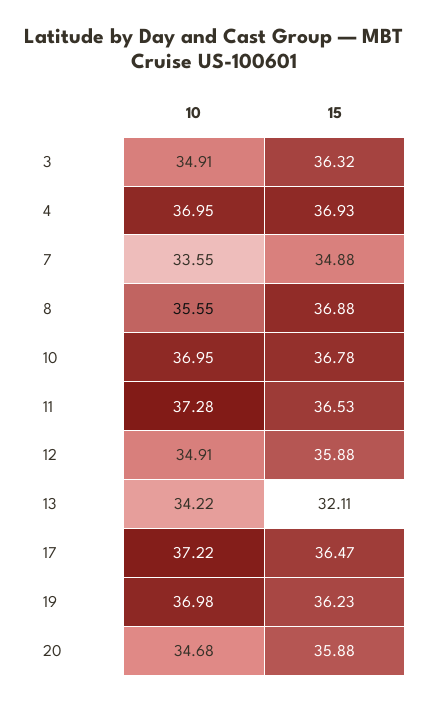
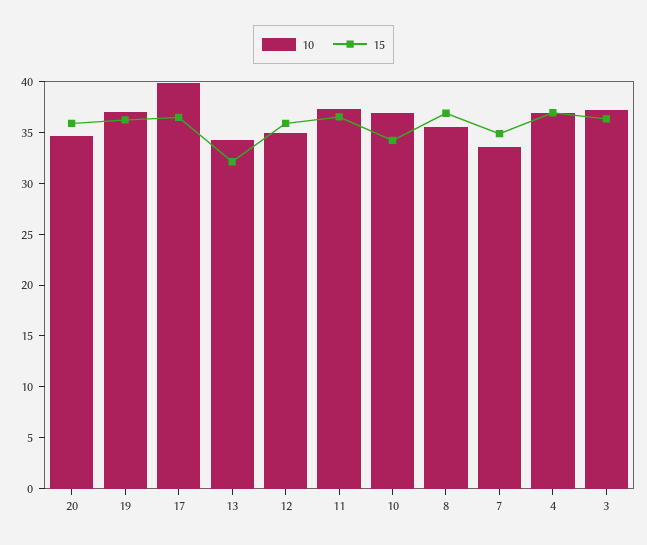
10, 3: 34.91 -> 37
15, 10: 36.78 -> 34
10, 17: 37.22 -> 40

